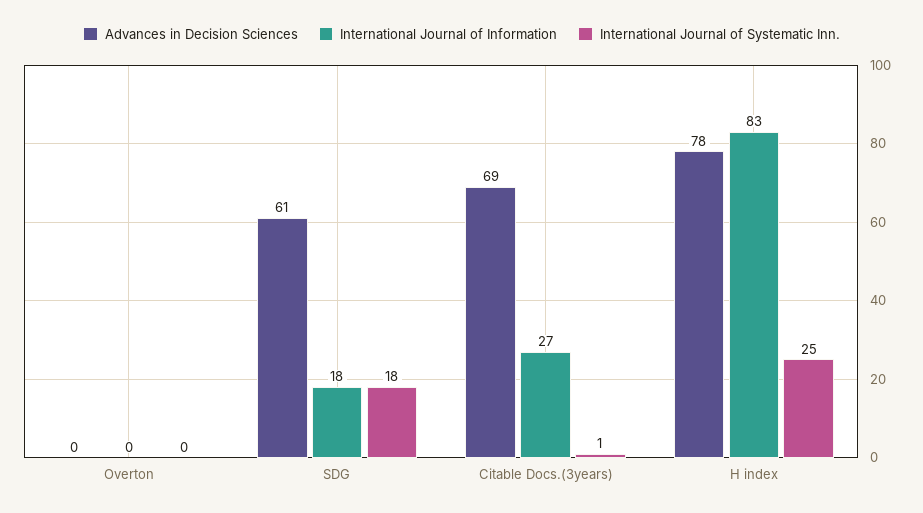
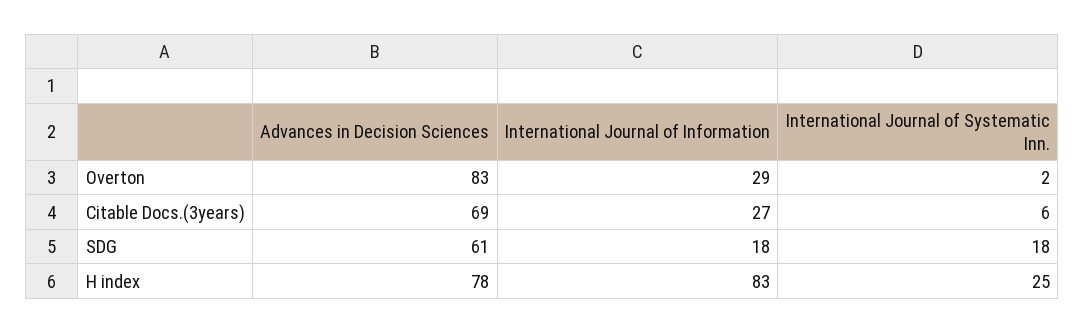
Advances in Decision Sciences, Overton: 0 -> 83
International Journal of Information, Overton: 0 -> 29
International Journal of Systematic Inn., Overton: 0 -> 2
International Journal of Systematic Inn., Citable Docs.(3years): 1 -> 6

